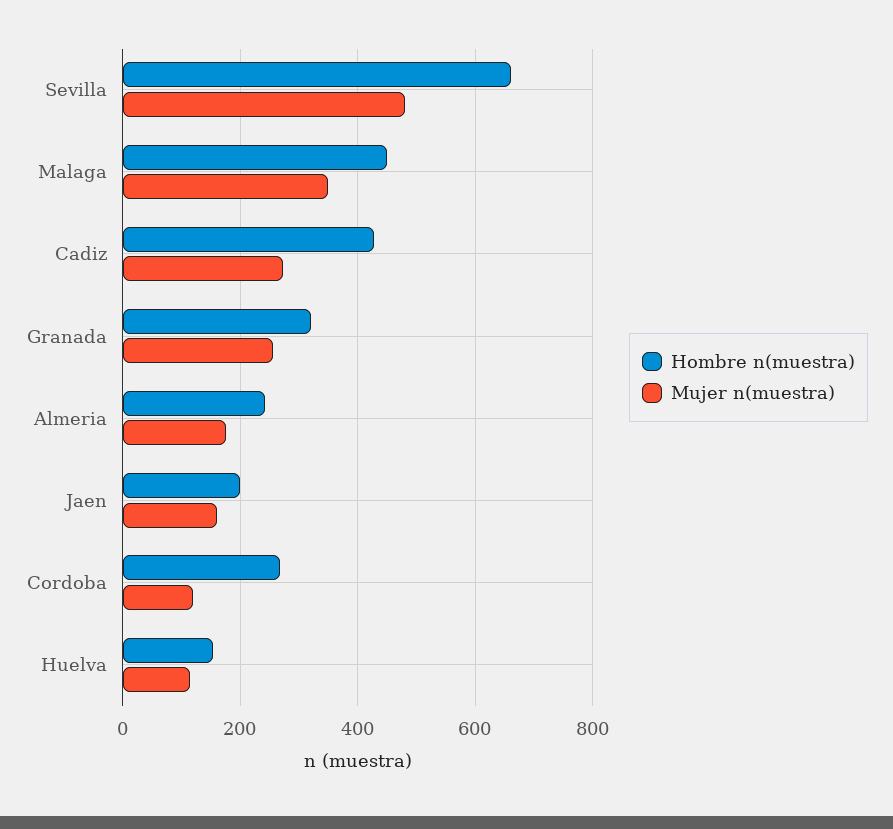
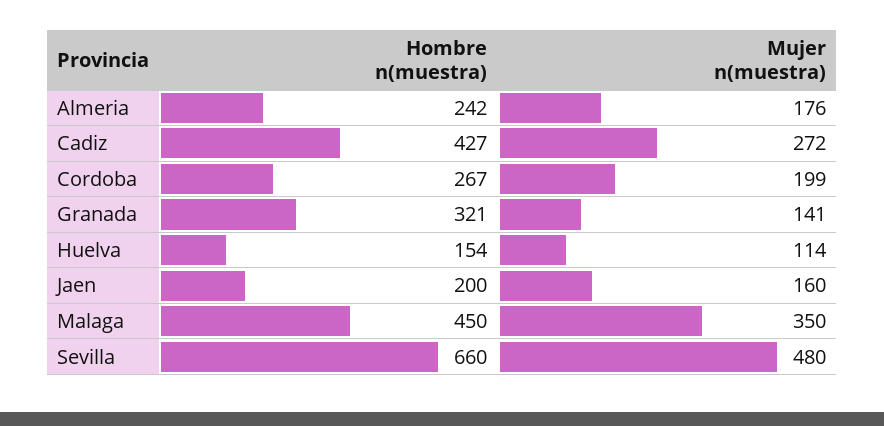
Mujer n(muestra), Granada: 260 -> 141
Mujer n(muestra), Cordoba: 120 -> 199

